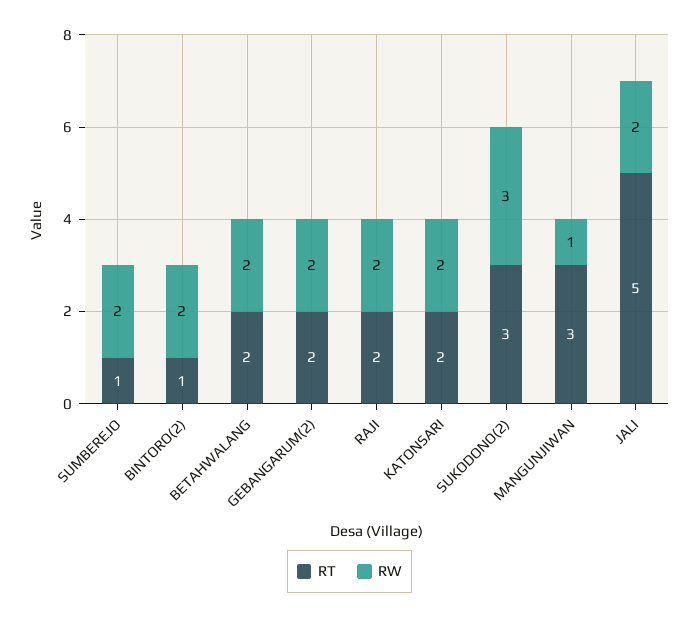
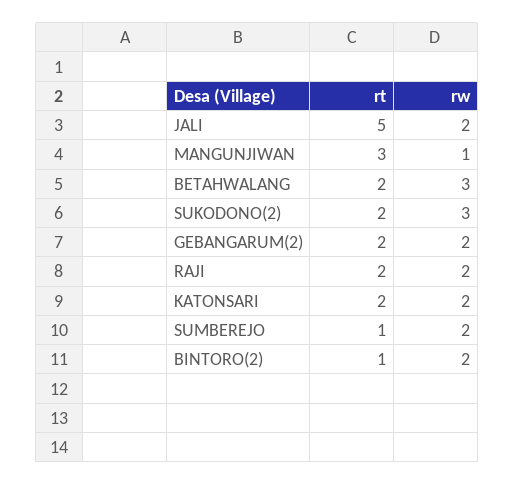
RW, BETAHWALANG: 2 -> 3
RT, SUKODONO(2): 3 -> 2

